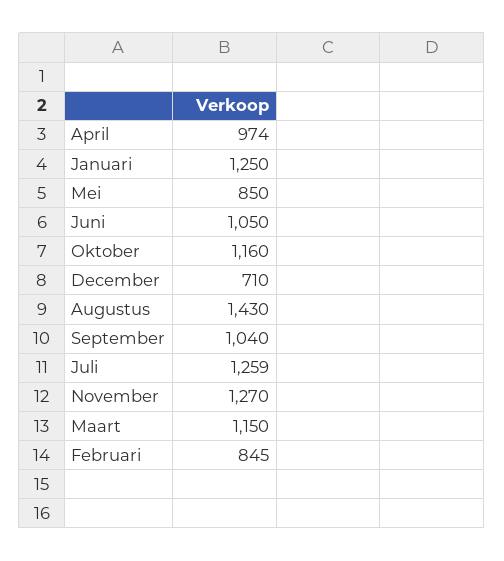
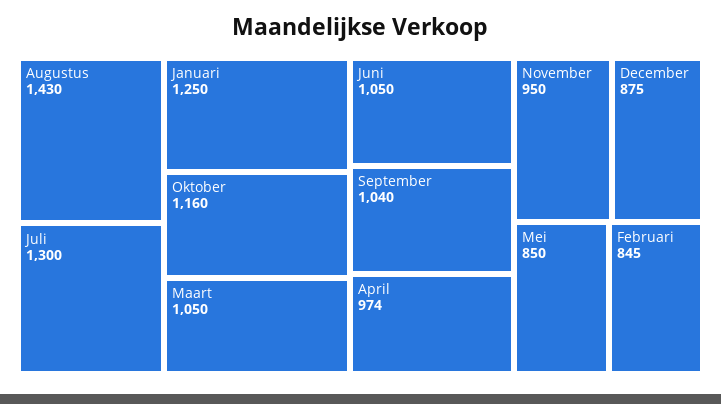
December: 710 -> 875
Juli: 1259 -> 1300
November: 1270 -> 950
Maart: 1150 -> 1050

